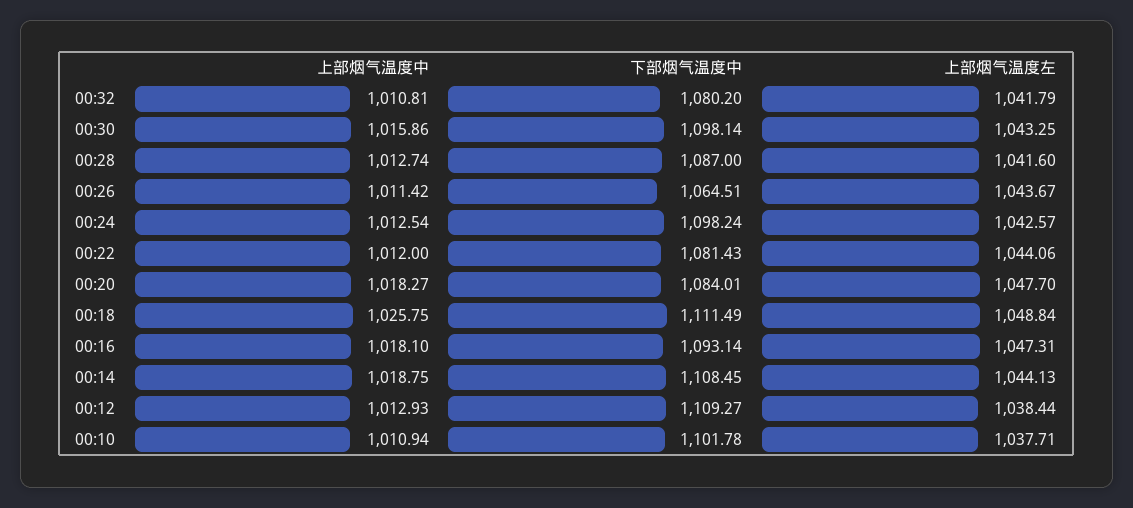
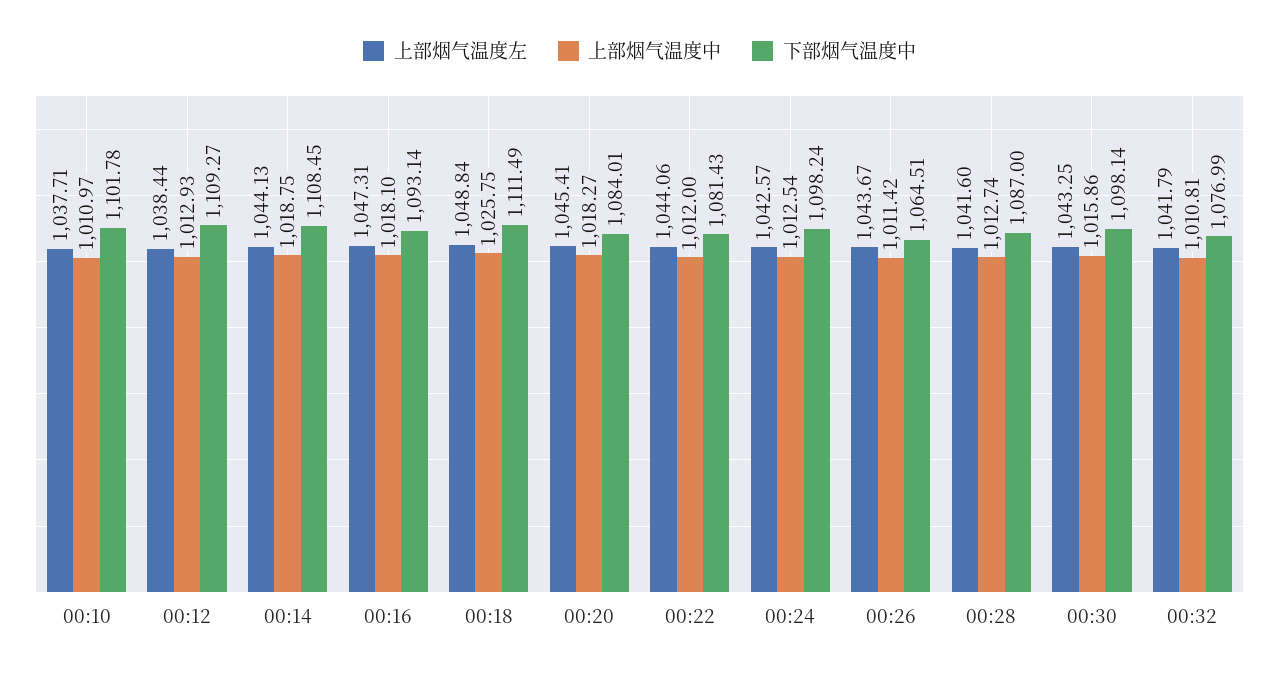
下部烟气温度中, 00:32: 1080.2 -> 1076.99
上部烟气温度左, 00:20: 1047.7 -> 1045.41
上部烟气温度中, 00:10: 1010.94 -> 1010.97

